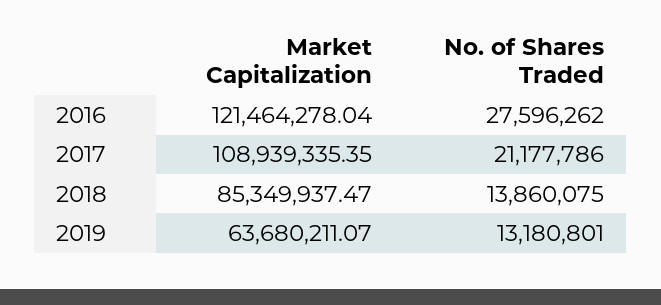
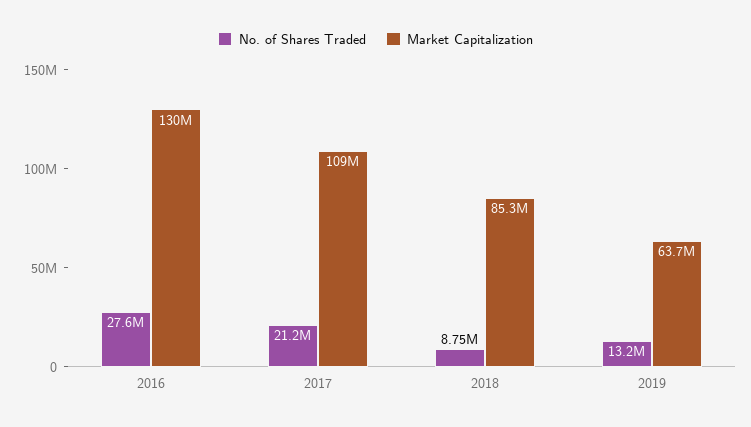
Market Capitalization, 2016: 121464278.04 -> 130000000
No. of Shares Traded, 2018: 13860075 -> 8750000

